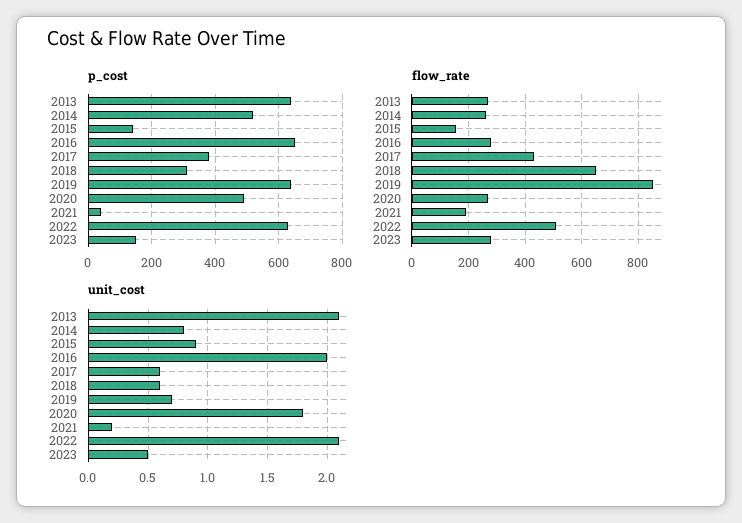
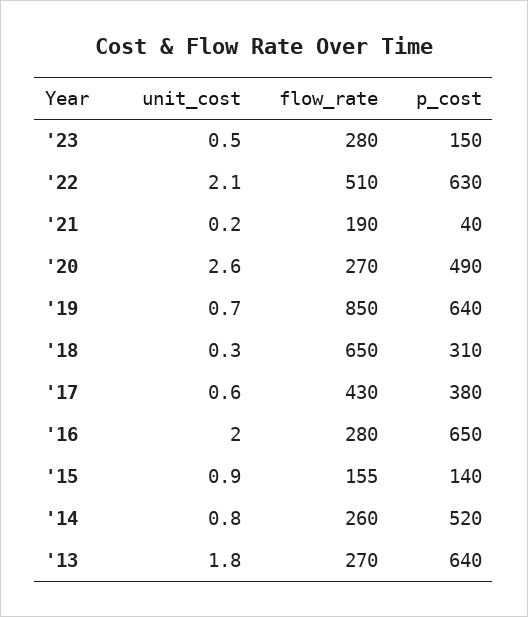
unit_cost, 2013: 2.1 -> 1.8
unit_cost, 2018: 0.6 -> 0.3
unit_cost, 2020: 1.8 -> 2.6

